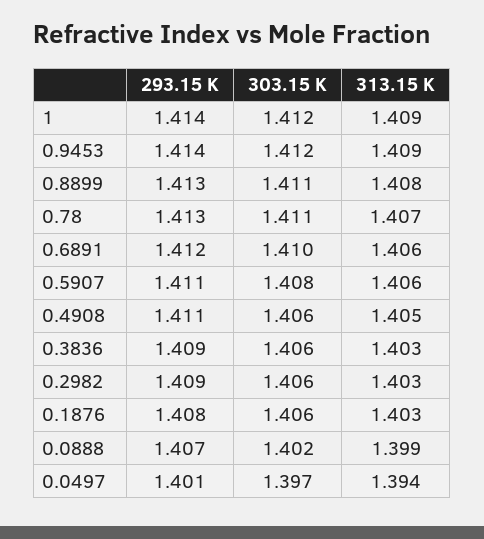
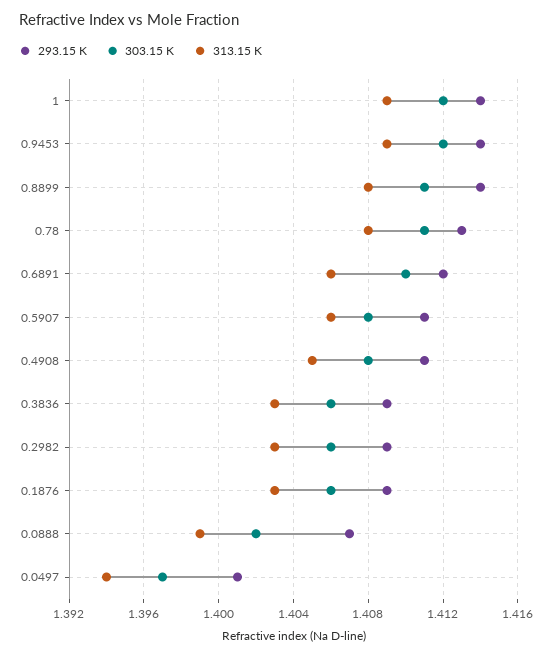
293.15 K, 0.8899: 1.413 -> 1.414
313.15 K, 0.78: 1.407 -> 1.408
303.15 K, 0.4908: 1.406 -> 1.408
293.15 K, 0.1876: 1.408 -> 1.409

